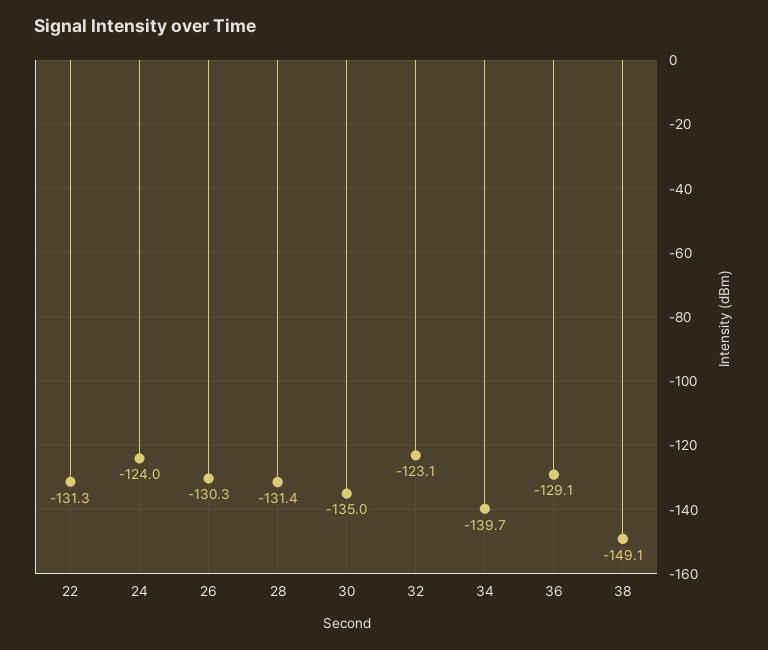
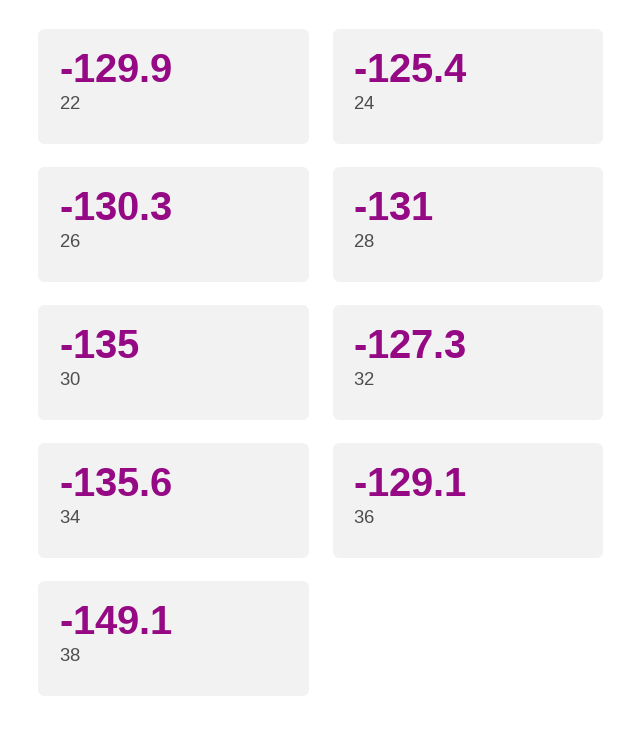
22: -131.3 -> -129.9
24: -124 -> -125.4
28: -131.4 -> -131
32: -123.1 -> -127.3
34: -139.7 -> -135.6

